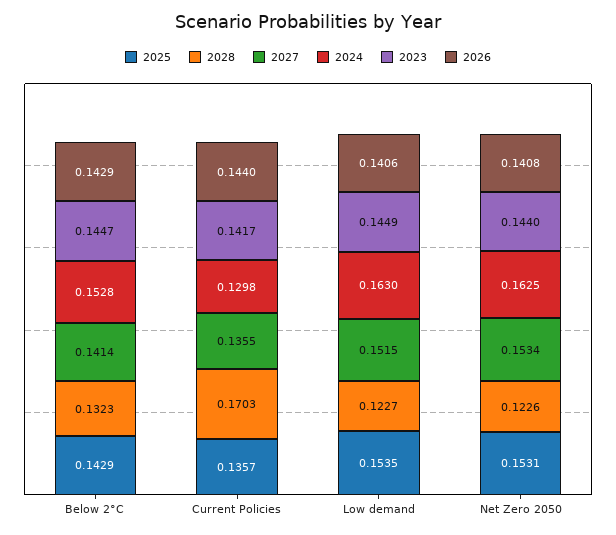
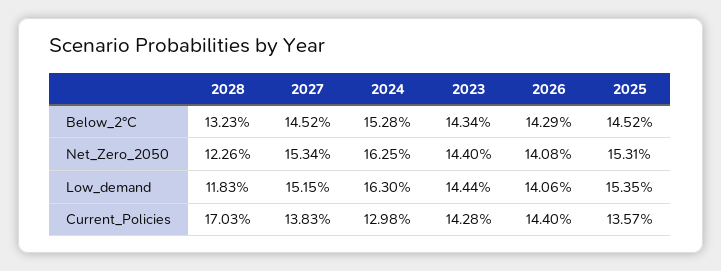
2025, Below 2°C: 0.1429 -> 0.1452
2027, Below 2°C: 0.1414 -> 0.1452
2023, Below 2°C: 0.1447 -> 0.1434
2027, Current Policies: 0.1355 -> 0.1383
2023, Current Policies: 0.1417 -> 0.1428
2028, Low demand: 0.1227 -> 0.1183
2023, Low demand: 0.1449 -> 0.1444

